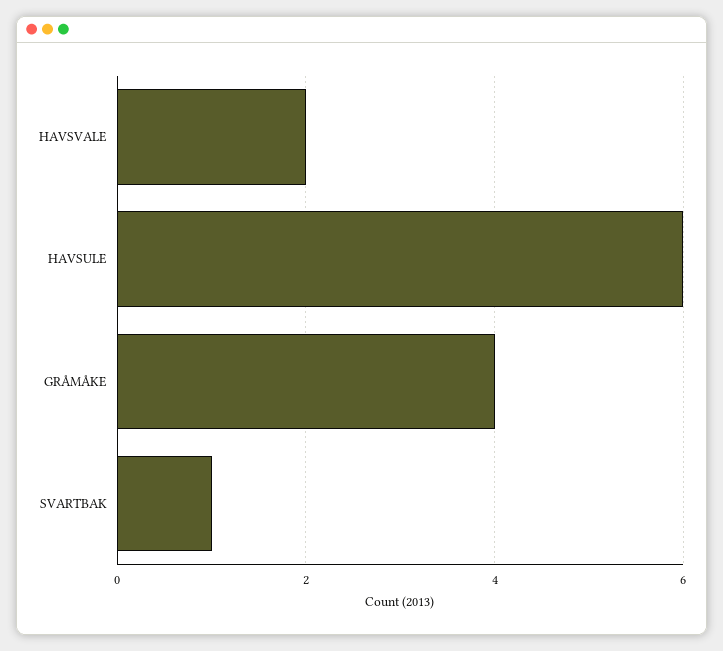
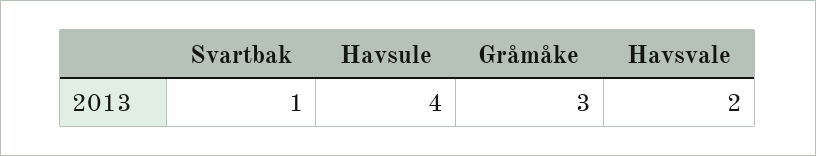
HAVSULE: 6 -> 4
GRÅMÅKE: 4 -> 3

